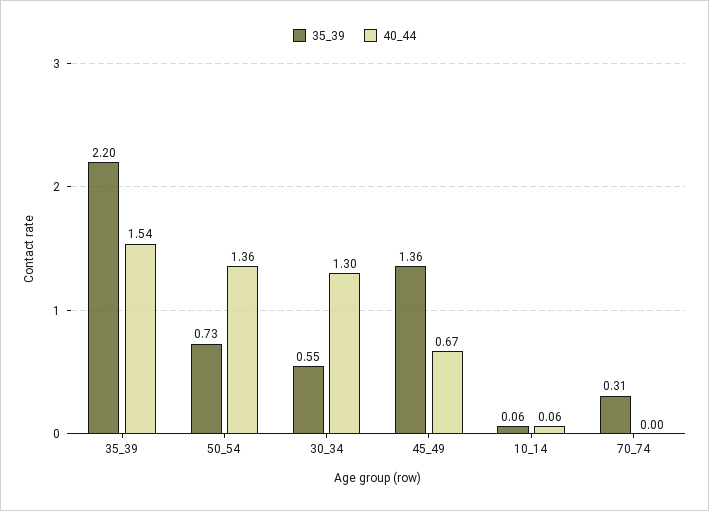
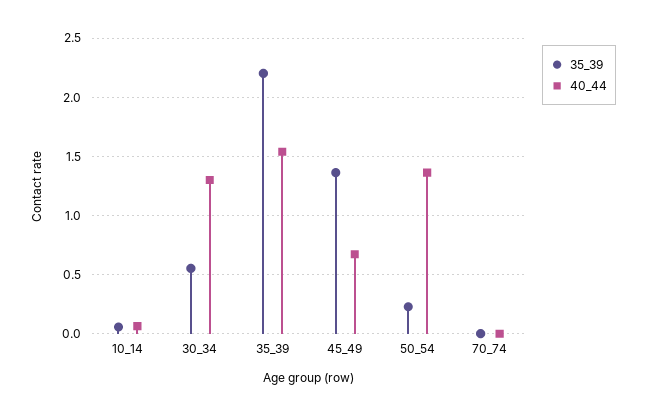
35_39, 50_54: 0.73 -> 0.2
35_39, 70_74: 0.31 -> 0

